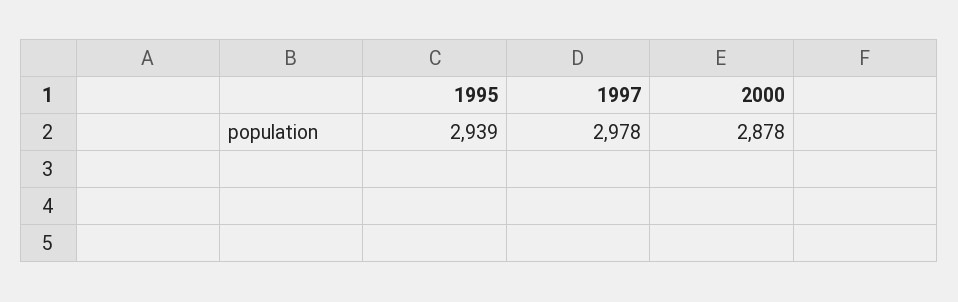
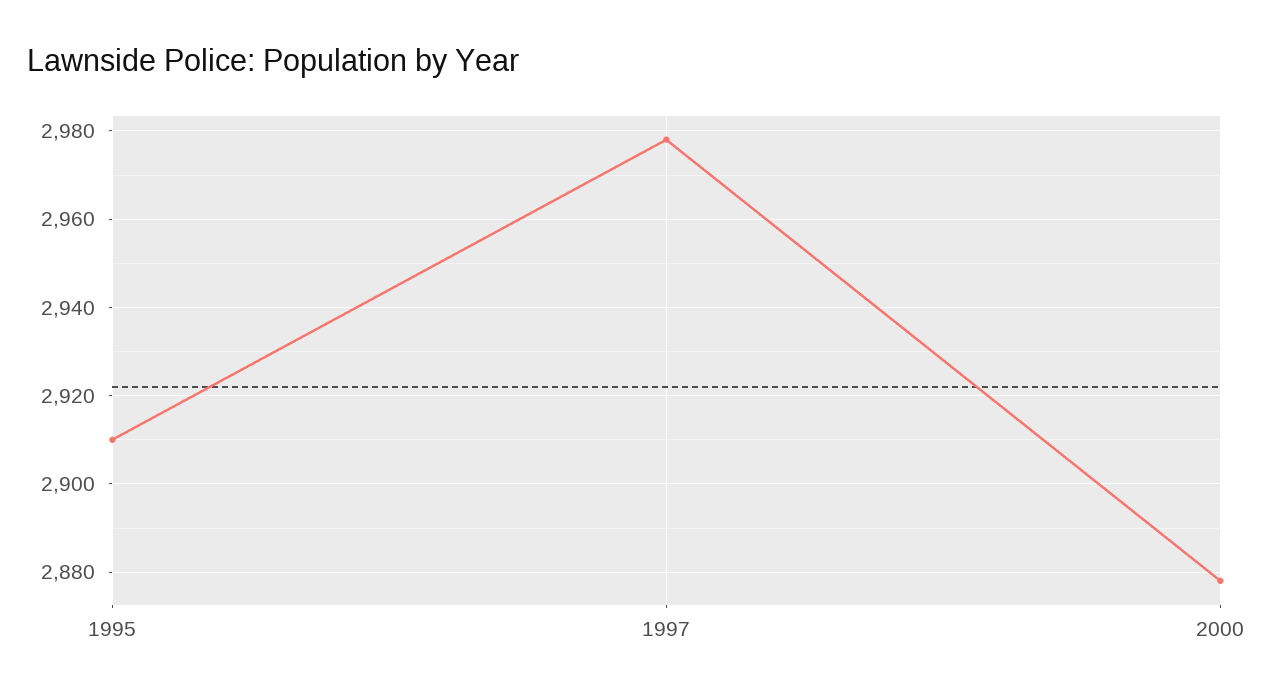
1995: 2939 -> 2910

